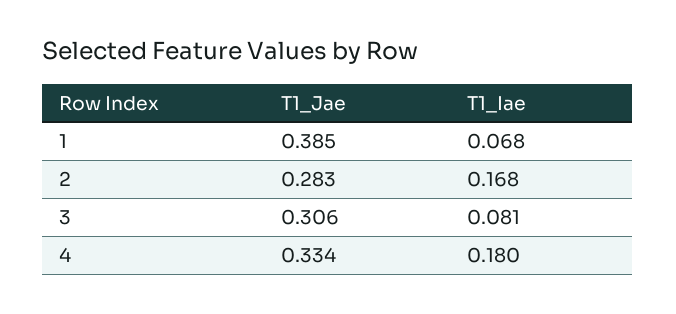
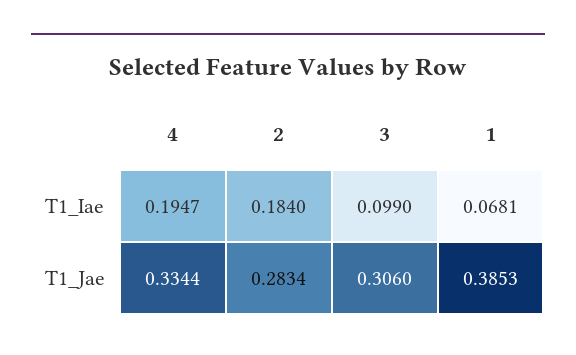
T1_Iae, 2: 0.168 -> 0.184
T1_Iae, 3: 0.081 -> 0.099
T1_Iae, 4: 0.18 -> 0.1947

